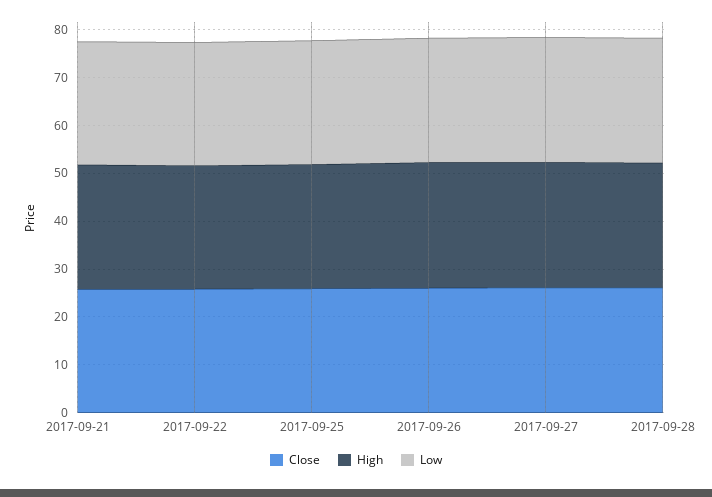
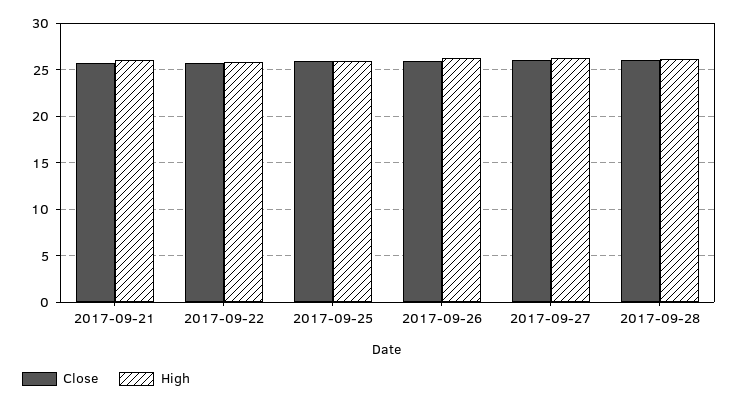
Low, 2017-09-21: 26 -> none
Low, 2017-09-22: 26 -> none
Low, 2017-09-25: 26 -> none
Low, 2017-09-26: 26 -> none
Low, 2017-09-27: 26 -> none
Low, 2017-09-28: 26 -> none

